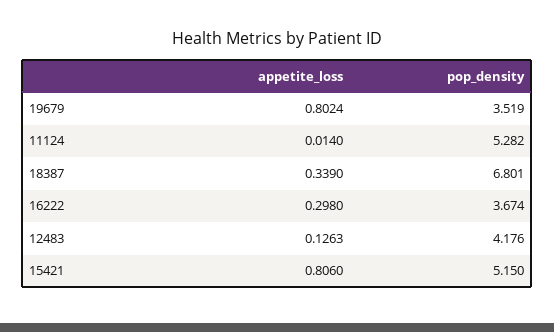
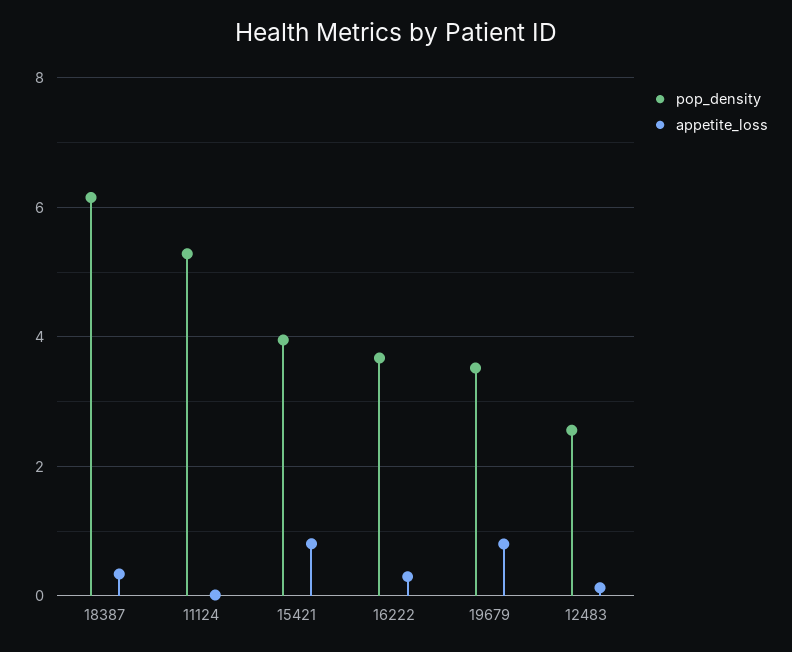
pop_density, 18387: 6.801 -> 6.2
pop_density, 12483: 4.176 -> 2.6
pop_density, 15421: 5.15 -> 4

